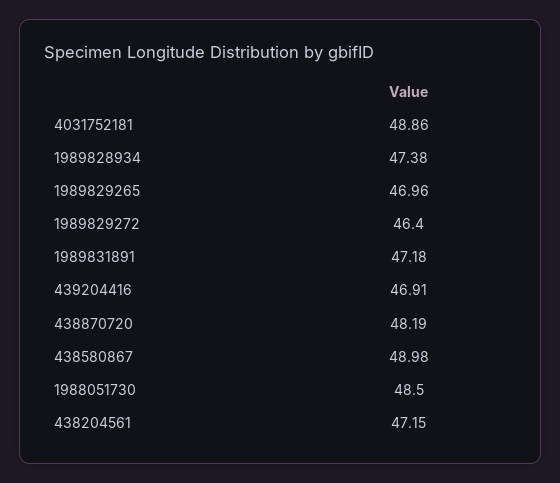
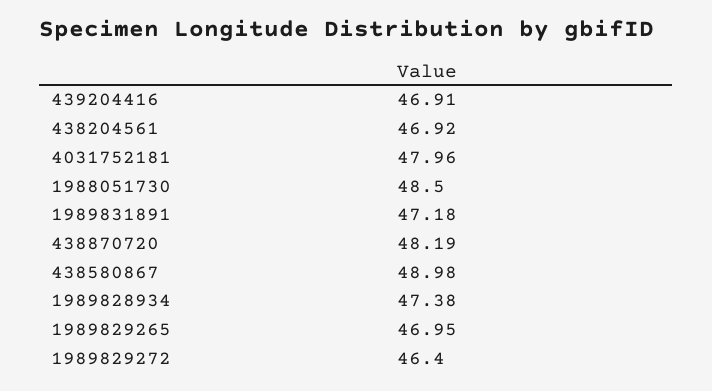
4031752181: 48.86 -> 47.96
1989829265: 46.96 -> 46.95
438204561: 47.15 -> 46.92

